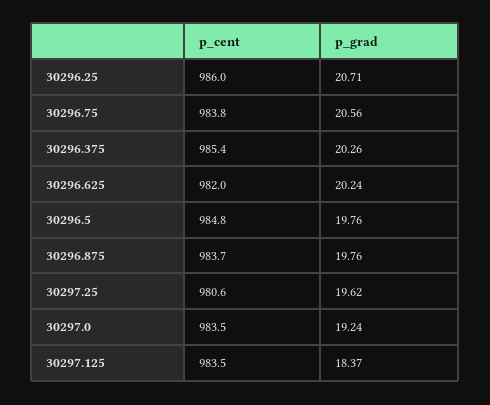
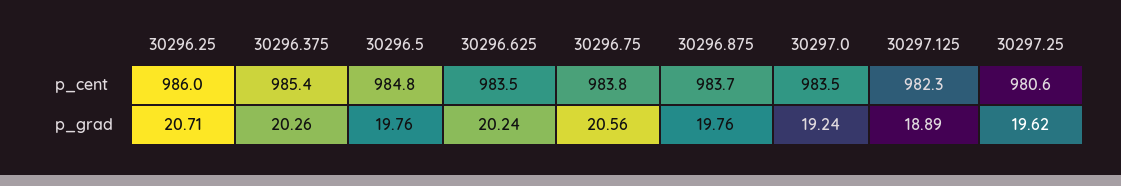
p_cent, 30296.625: 982 -> 983.5
p_cent, 30297.125: 983.5 -> 982.3
p_grad, 30297.125: 18.37 -> 18.89

